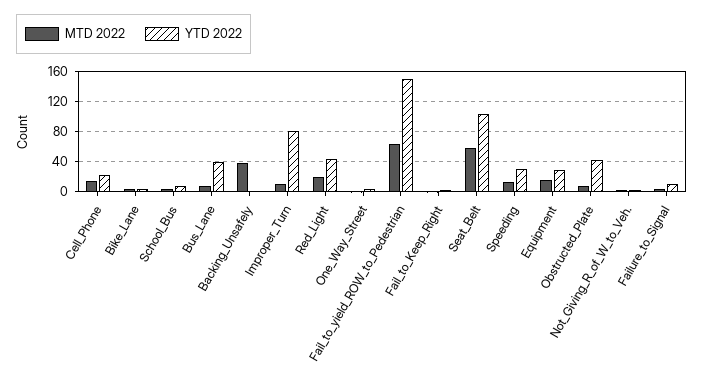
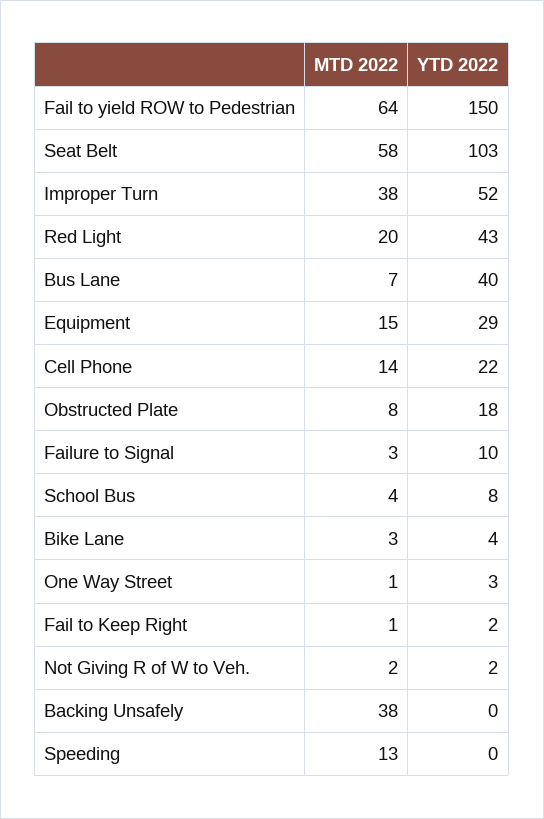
MTD 2022, Improper_Turn: 10 -> 38
YTD 2022, Improper_Turn: 80 -> 52
YTD 2022, Speeding: 30 -> 0
YTD 2022, Obstructed_Plate: 40 -> 18

